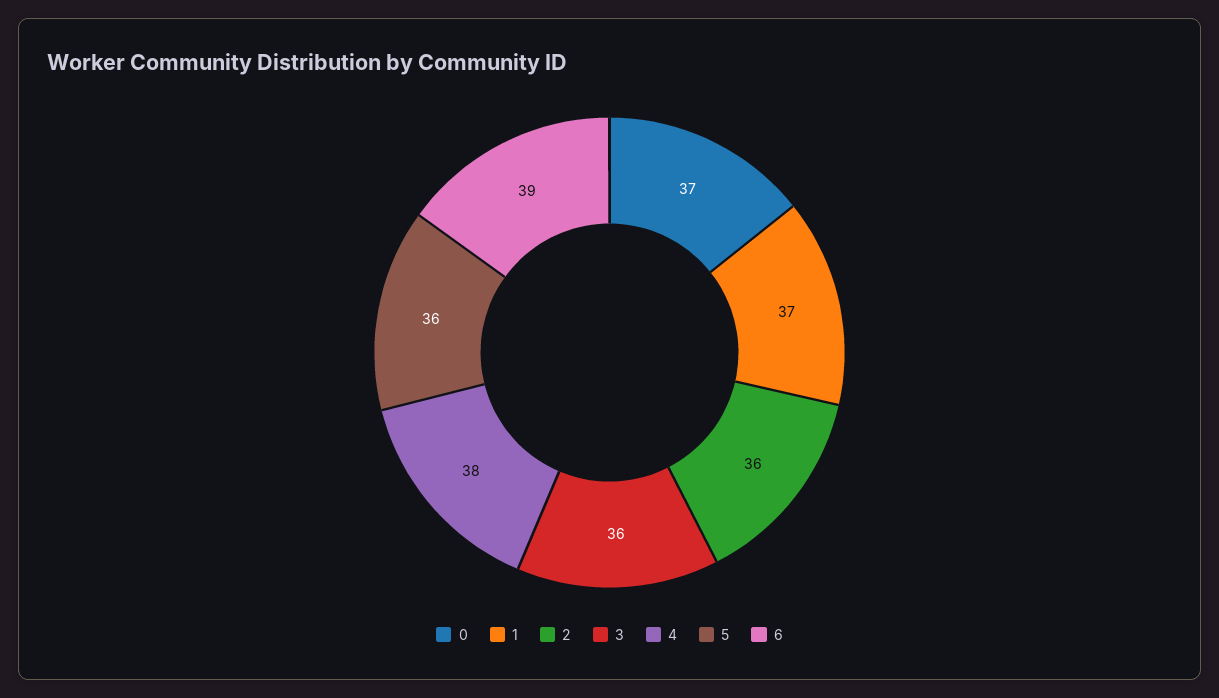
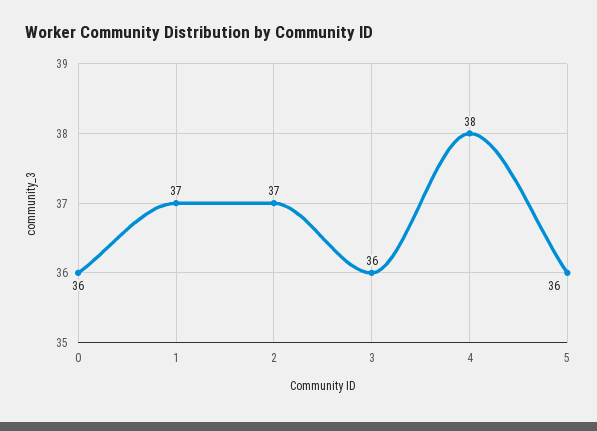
0: 37 -> 36
2: 36 -> 37
6: 39 -> none

